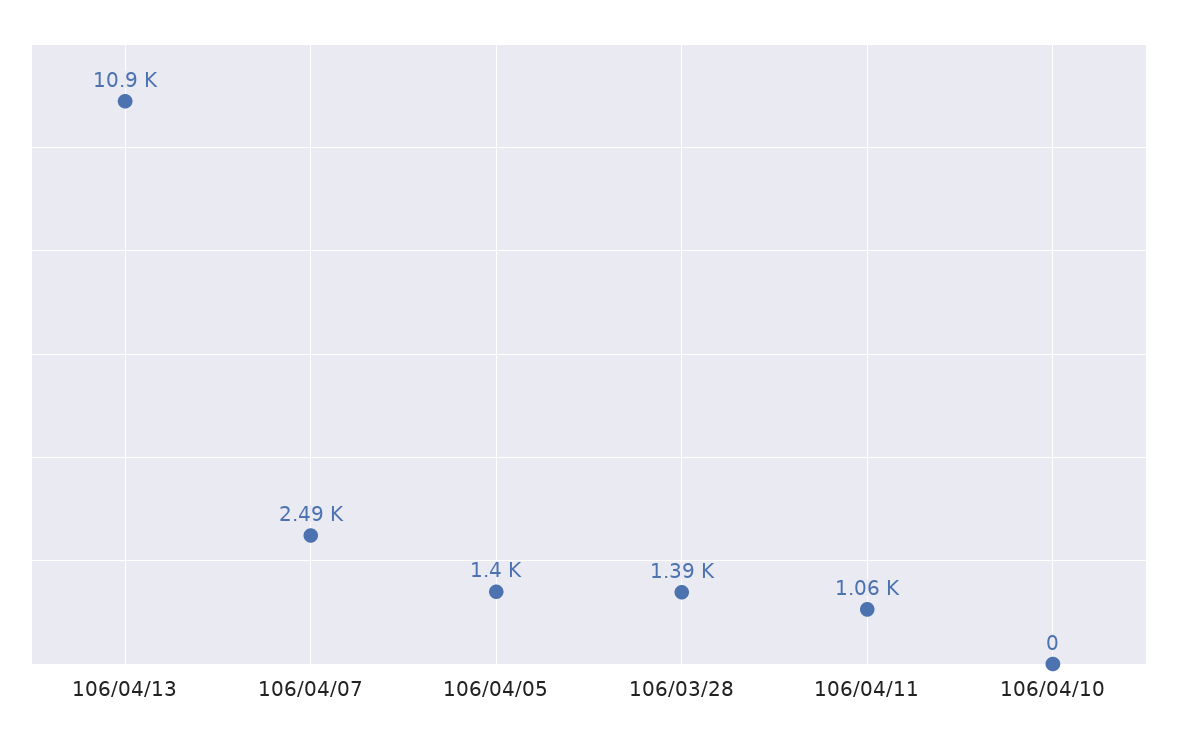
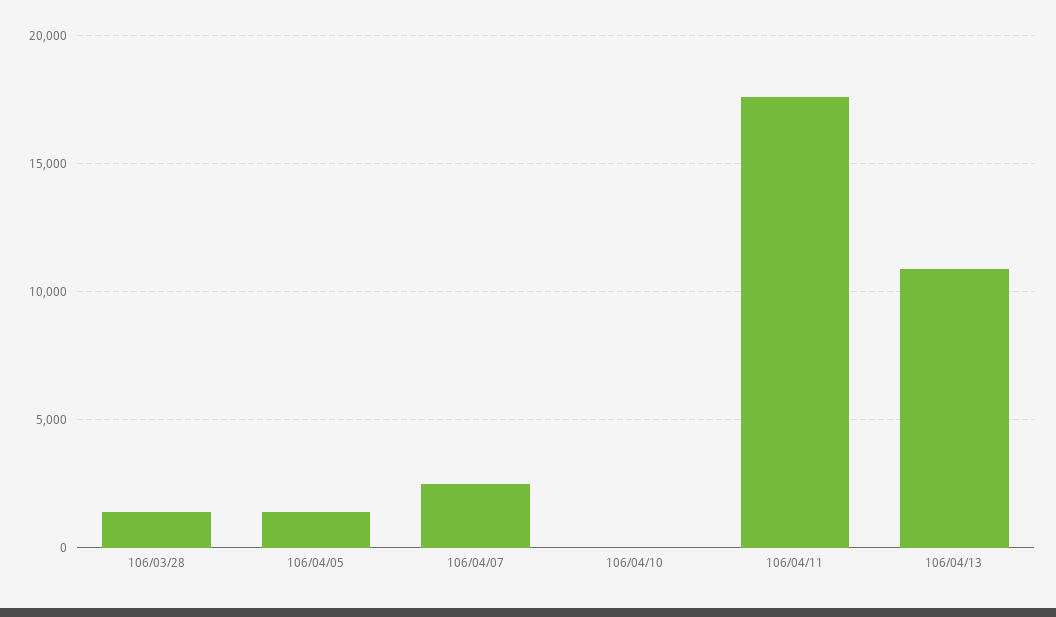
106/04/11: 1060 -> 17500

